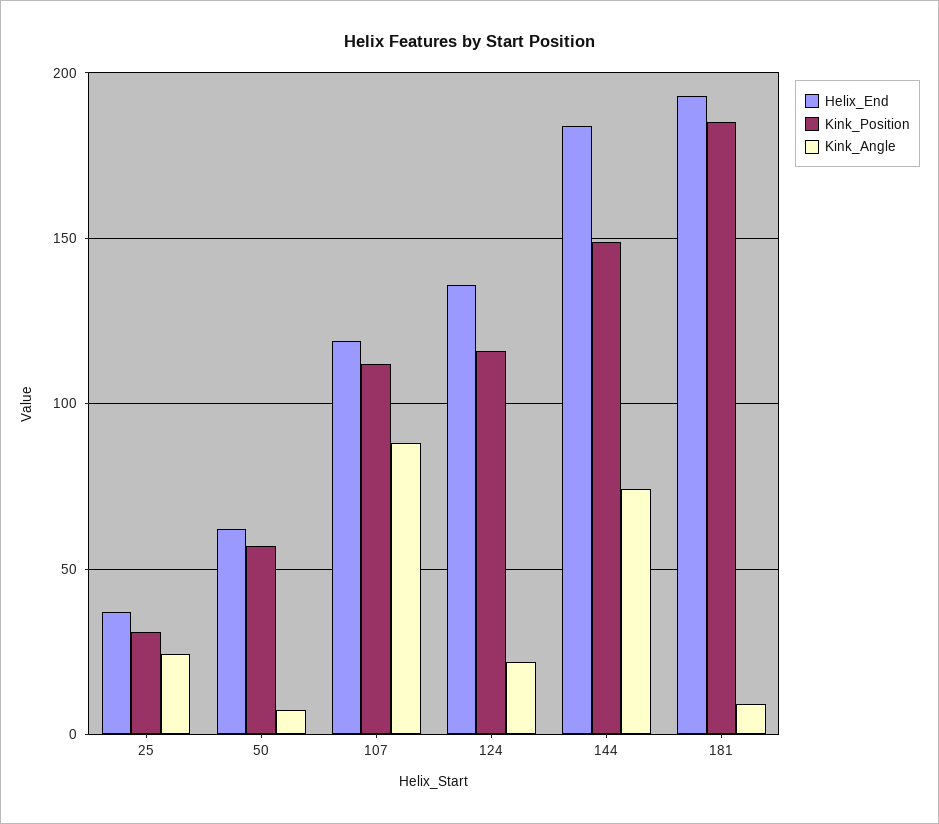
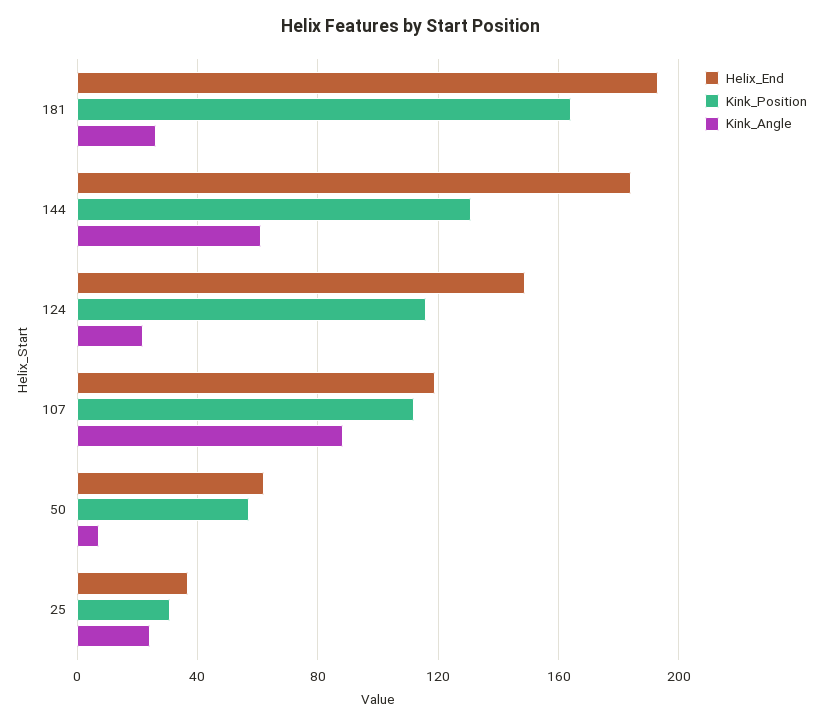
Helix_End, 124: 135 -> 150
Kink_Position, 144: 150 -> 130
Kink_Angle, 144: 75 -> 60
Kink_Position, 181: 185 -> 165
Kink_Angle, 181: 10 -> 25

